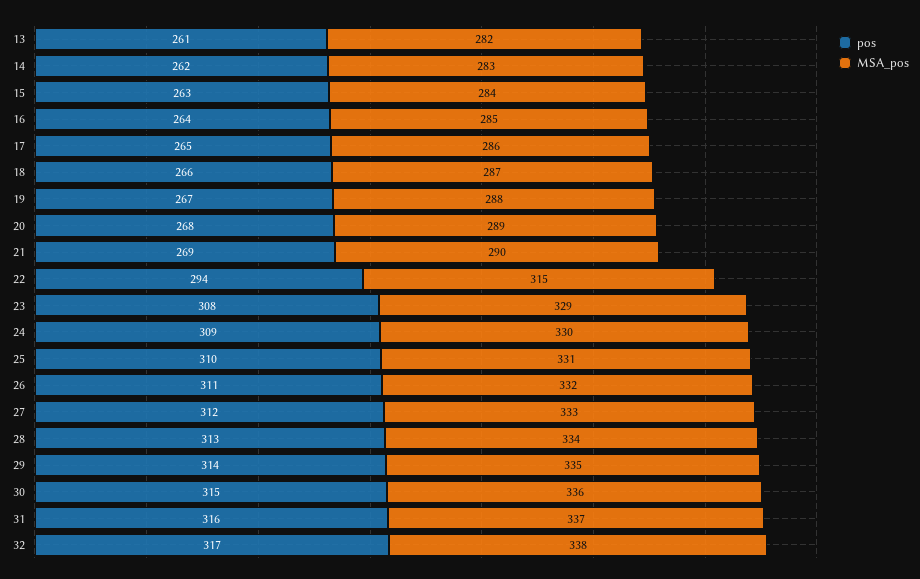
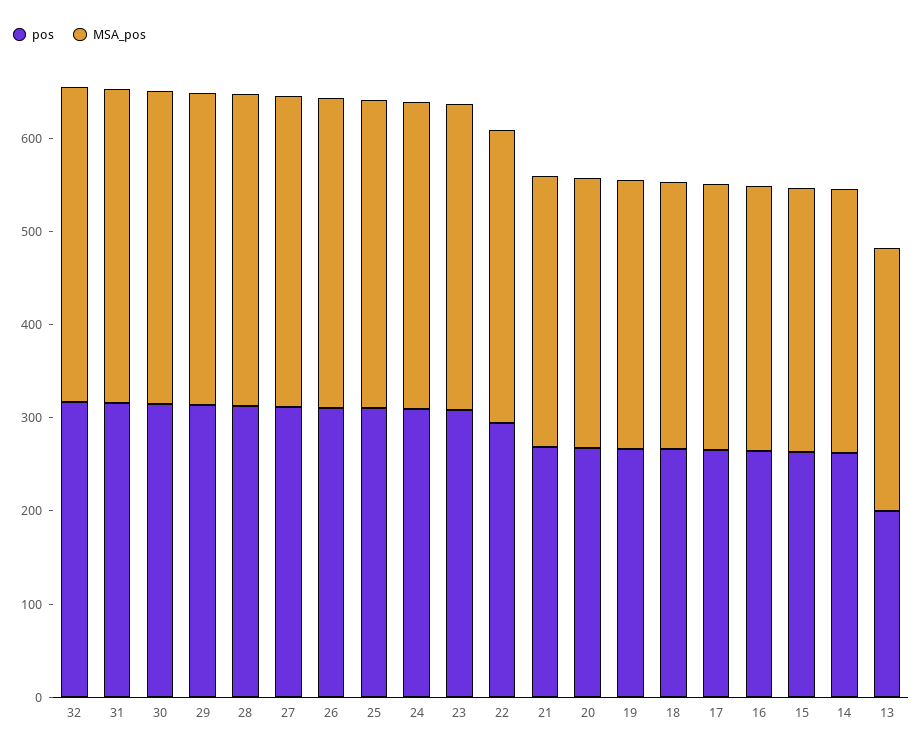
pos, 13: 261 -> 200

